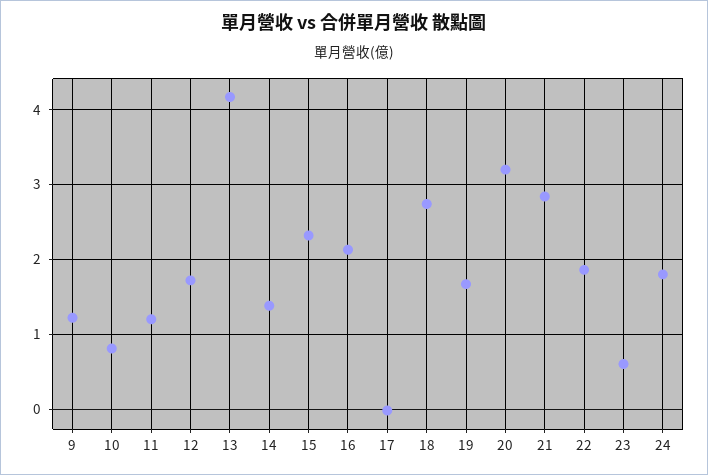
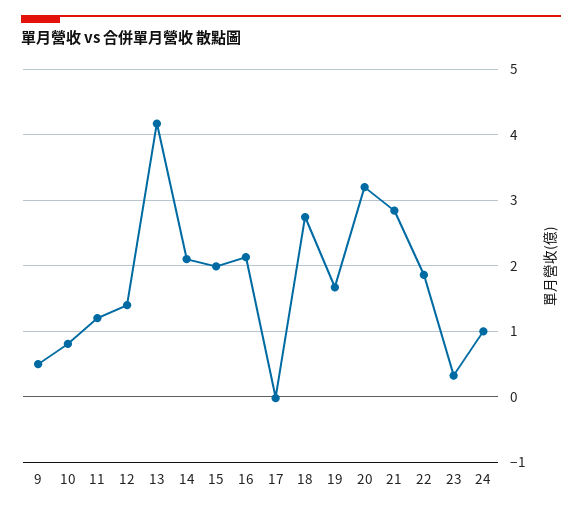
9: 1.2 -> 0.5
12: 1.7 -> 1.4
14: 1.4 -> 2.1
15: 2.3 -> 2
23: 0.6 -> 0.3
24: 1.8 -> 1

